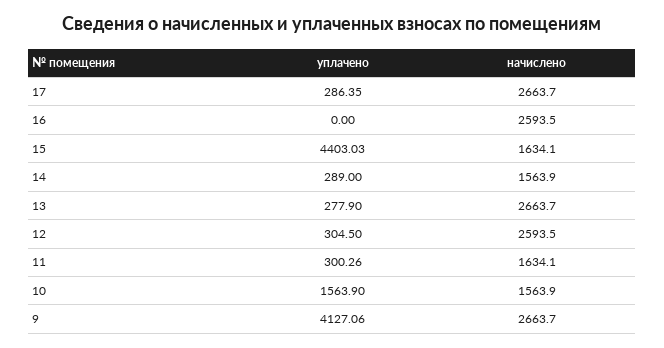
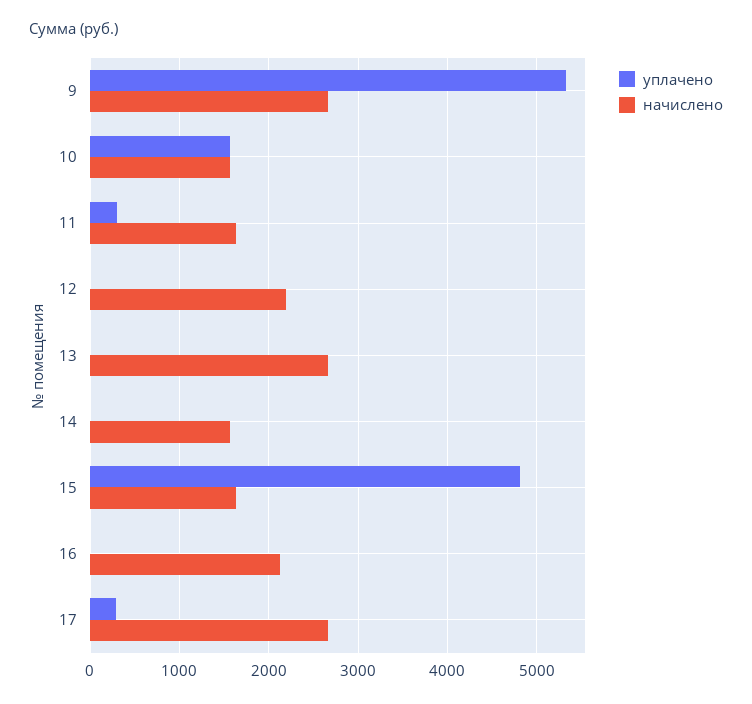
начислено, 16: 2593.5 -> 2100
уплачено, 15: 4403.03 -> 4800
уплачено, 14: 289 -> 0
уплачено, 13: 277.9 -> 0
уплачено, 12: 304.5 -> 0
начислено, 12: 2593.5 -> 2200
уплачено, 9: 4127.06 -> 5300

